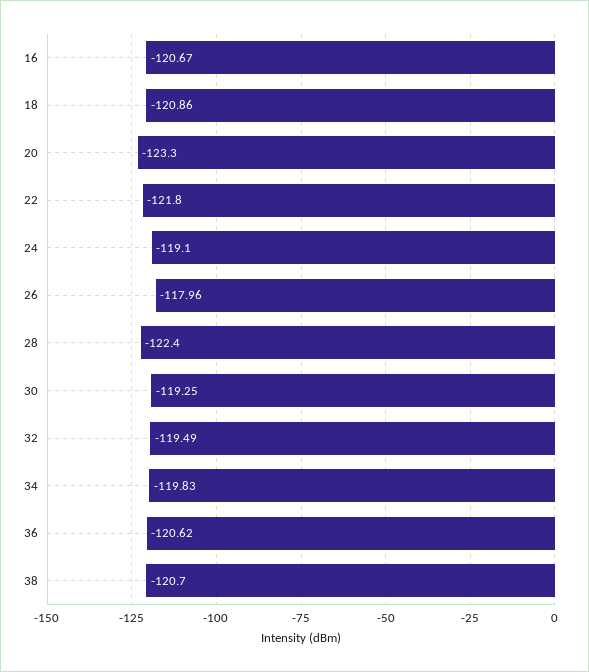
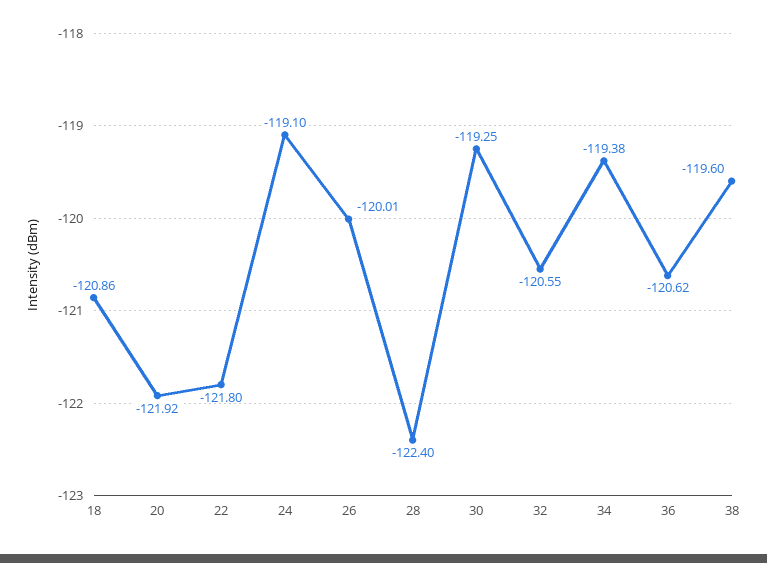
16: -120.67 -> none
20: -123.3 -> -121.92
26: -117.96 -> -120.01
32: -119.49 -> -120.55
34: -119.83 -> -119.38
38: -120.7 -> -119.6

